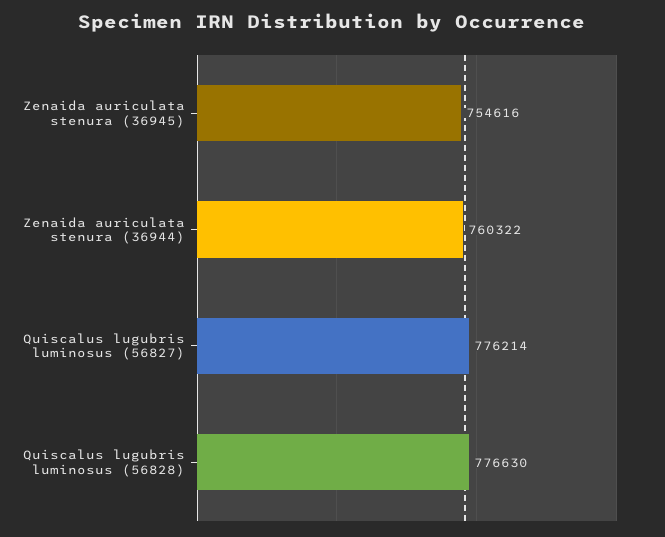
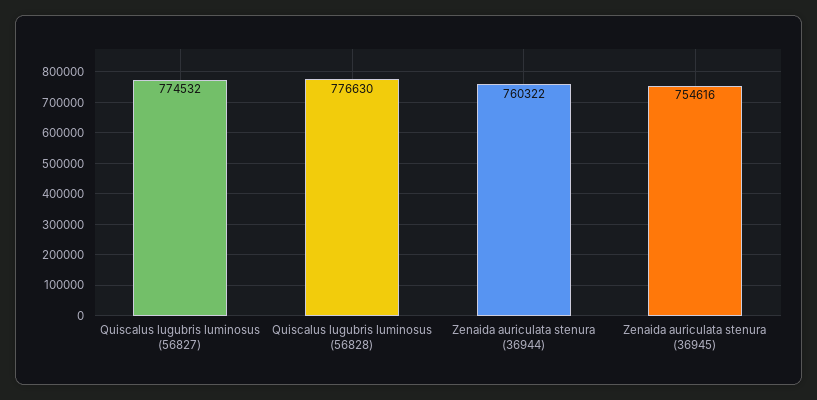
Quiscalus lugubris luminosus (56827): 776214 -> 774532

